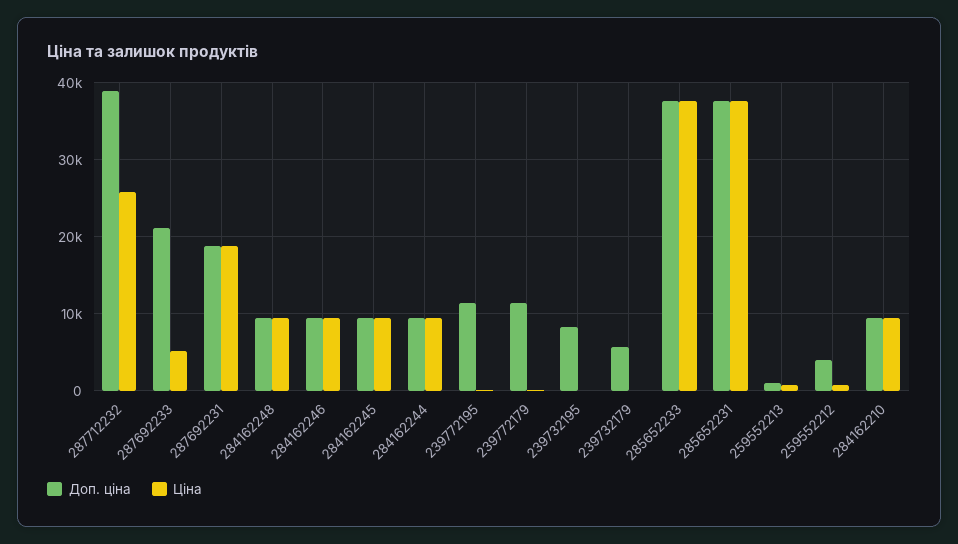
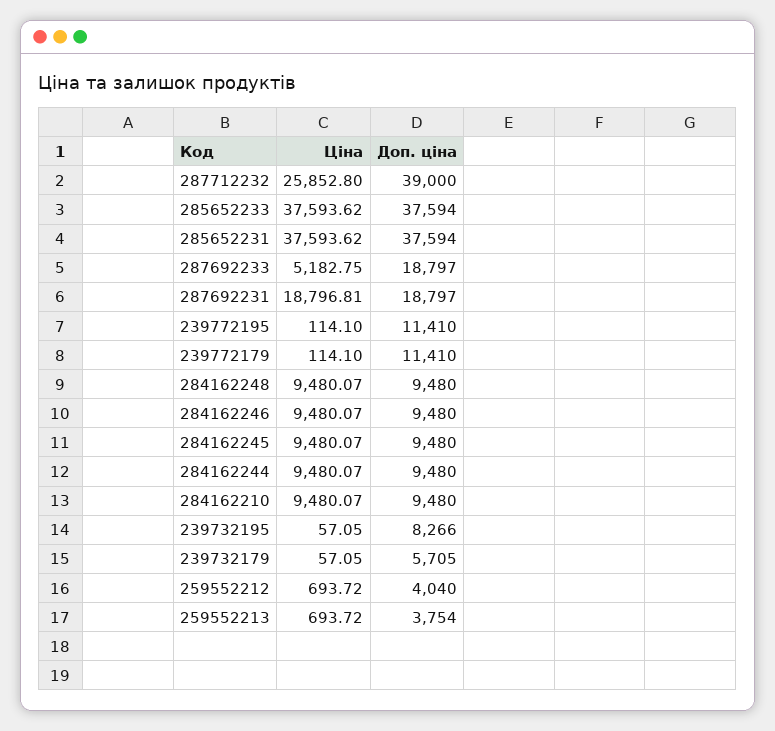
Доп. ціна, 287692233: 21000 -> 18797
Доп. ціна, 259552213: 1000 -> 3754

